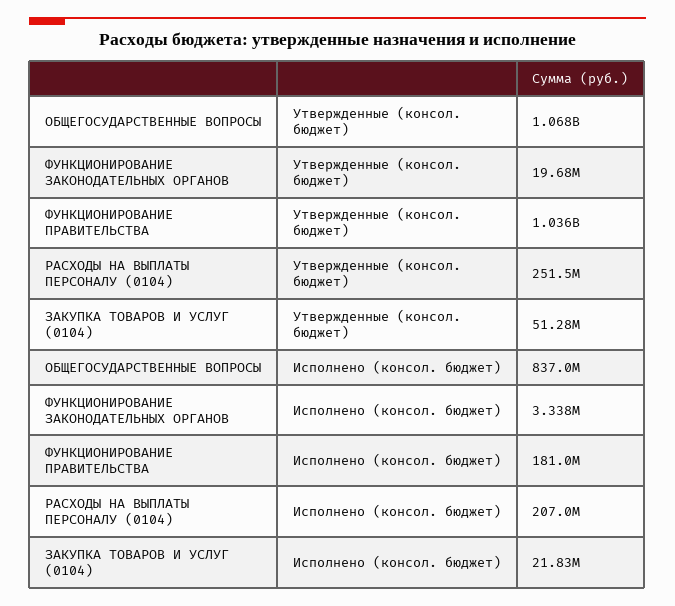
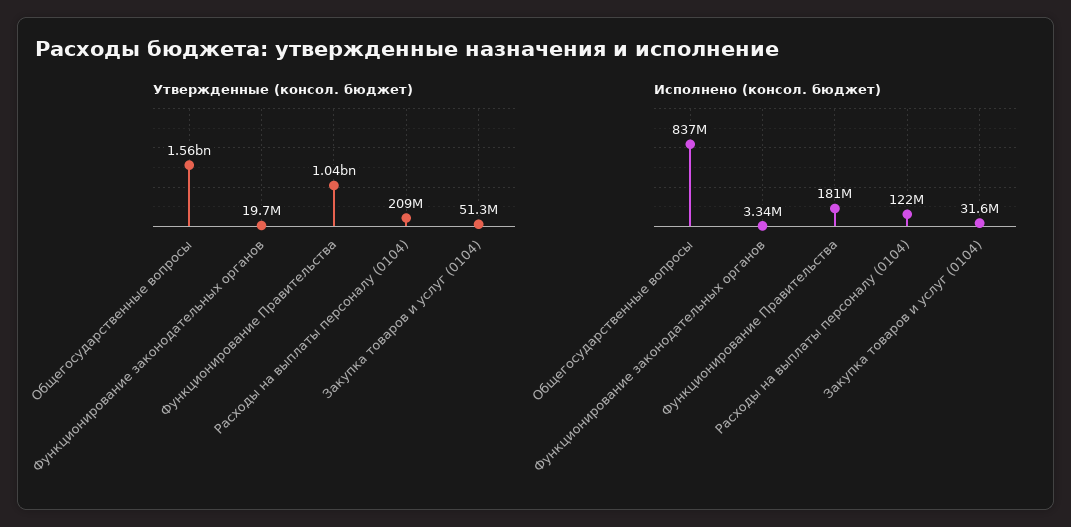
Утвержденные (консол. бюджет), ОБЩЕГОСУДАРСТВЕННЫЕ ВОПРОСЫ: 1068000000 -> 1560000000
Утвержденные (консол. бюджет), РАСХОДЫ НА ВЫПЛАТЫ ПЕРСОНАЛУ (0104): 251500000 -> 209000000
Исполнено (консол. бюджет), РАСХОДЫ НА ВЫПЛАТЫ ПЕРСОНАЛУ (0104): 207000000 -> 122000000
Исполнено (консол. бюджет), ЗАКУПКА ТОВАРОВ И УСЛУГ (0104): 21830000 -> 31600000

